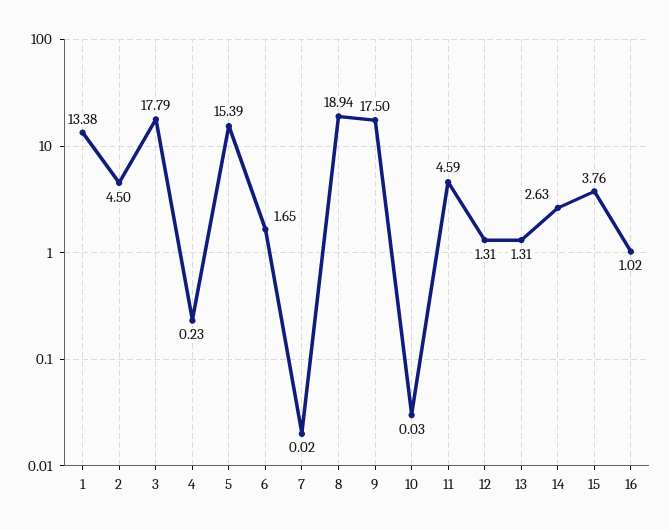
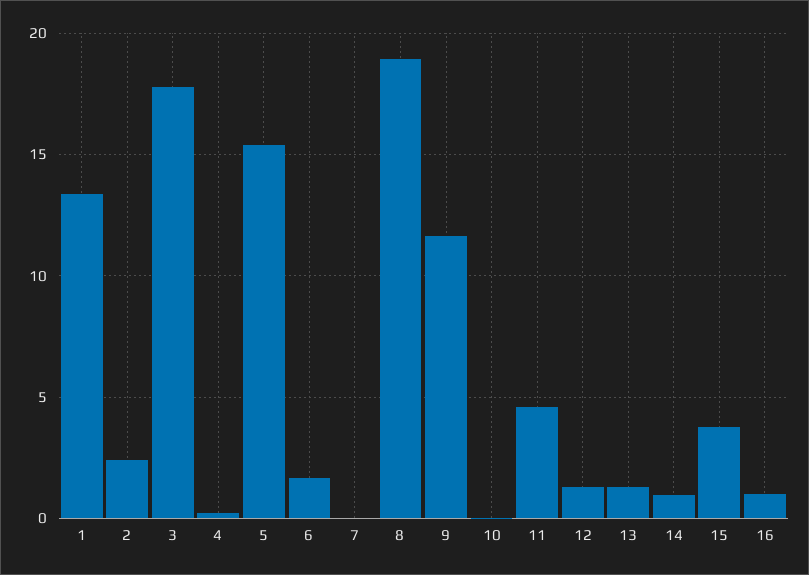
2: 4.5 -> 2.5
9: 17.5 -> 11.5
14: 2.63 -> 1

